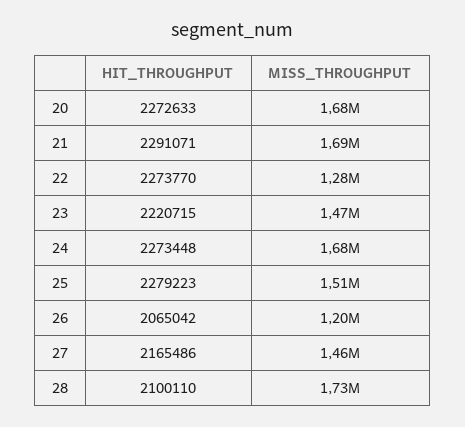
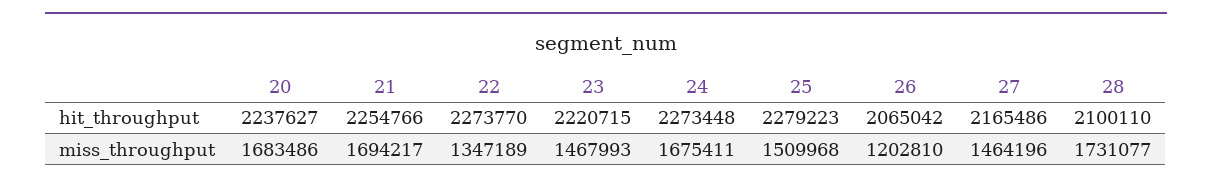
HIT_THROUGHPUT, 20: 2272633 -> 2237627
HIT_THROUGHPUT, 21: 2291071 -> 2254766
MISS_THROUGHPUT, 22: 1280000 -> 1347189

